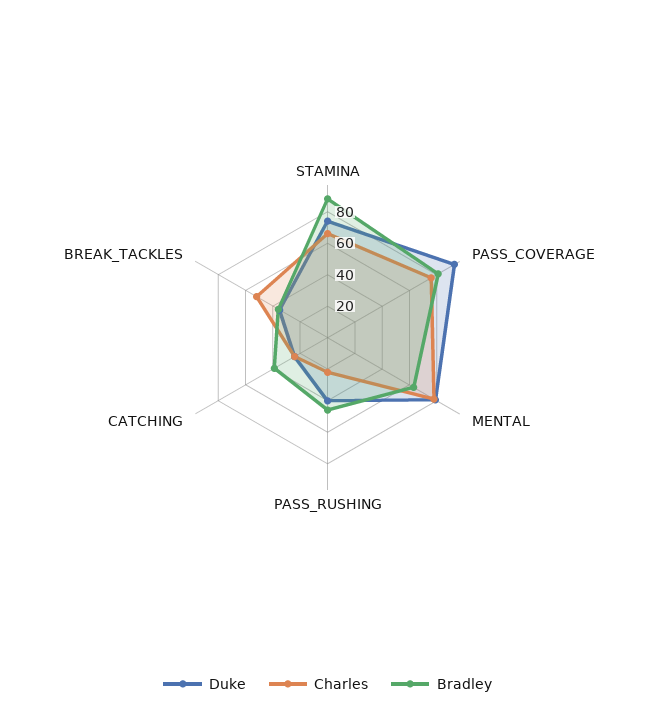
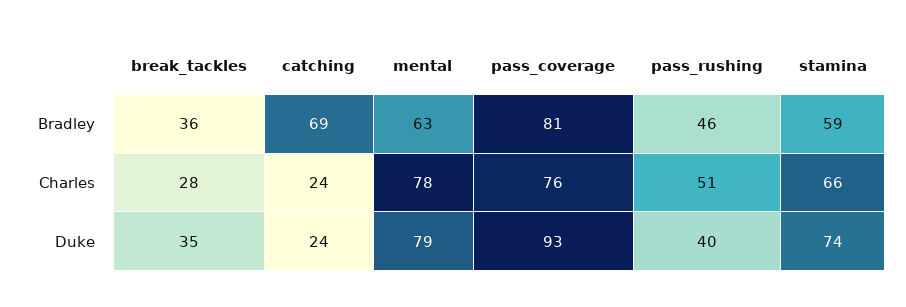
Bradley, STAMINA: 90 -> 59
Charles, PASS_RUSHING: 20 -> 51
Bradley, CATCHING: 40 -> 69
Charles, BREAK_TACKLES: 50 -> 28

